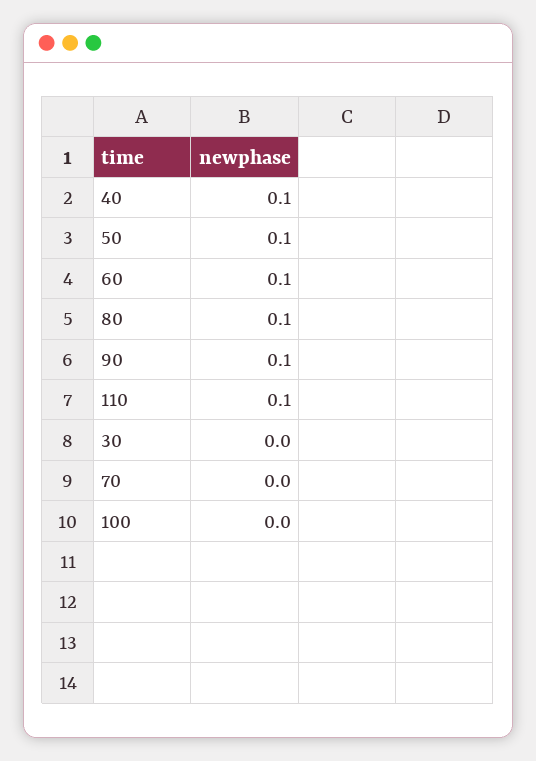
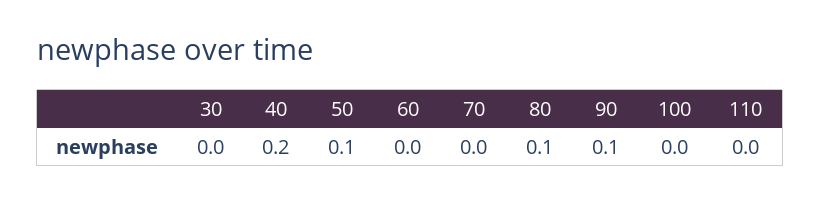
40: 0.1 -> 0.2
60: 0.1 -> 0
110: 0.1 -> 0

